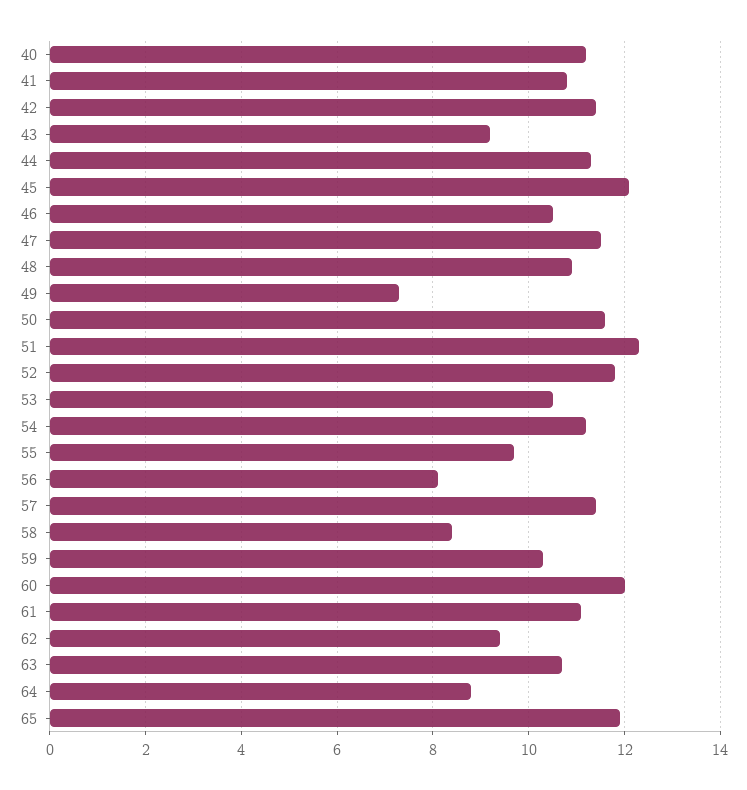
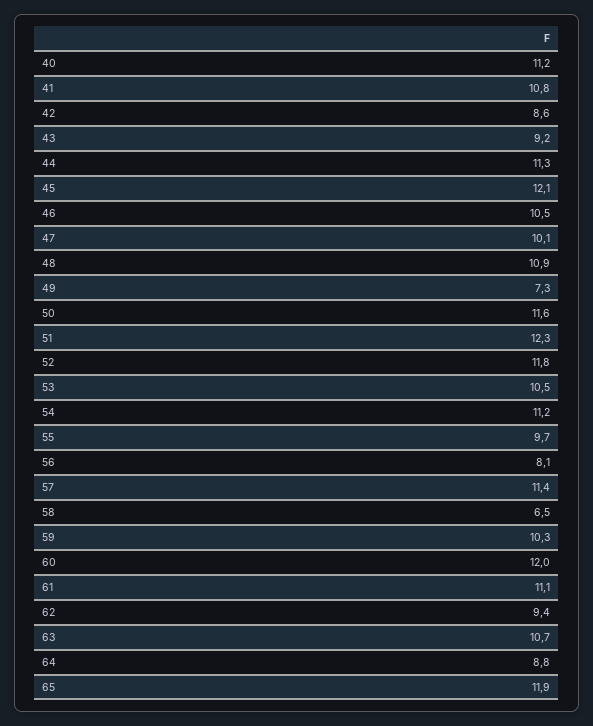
42: 11.5 -> 8.6
47: 11.5 -> 10.1
58: 8.5 -> 6.5

